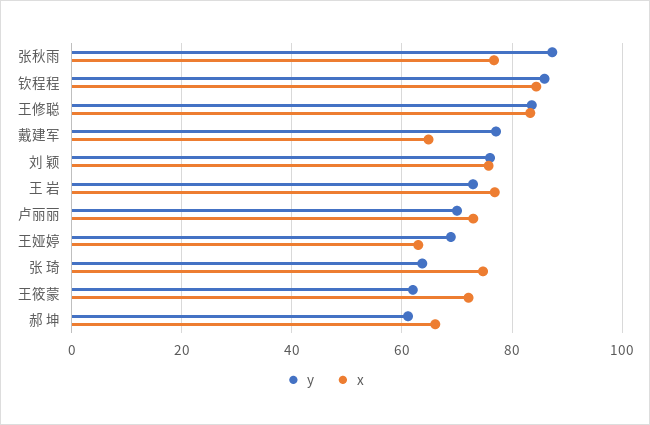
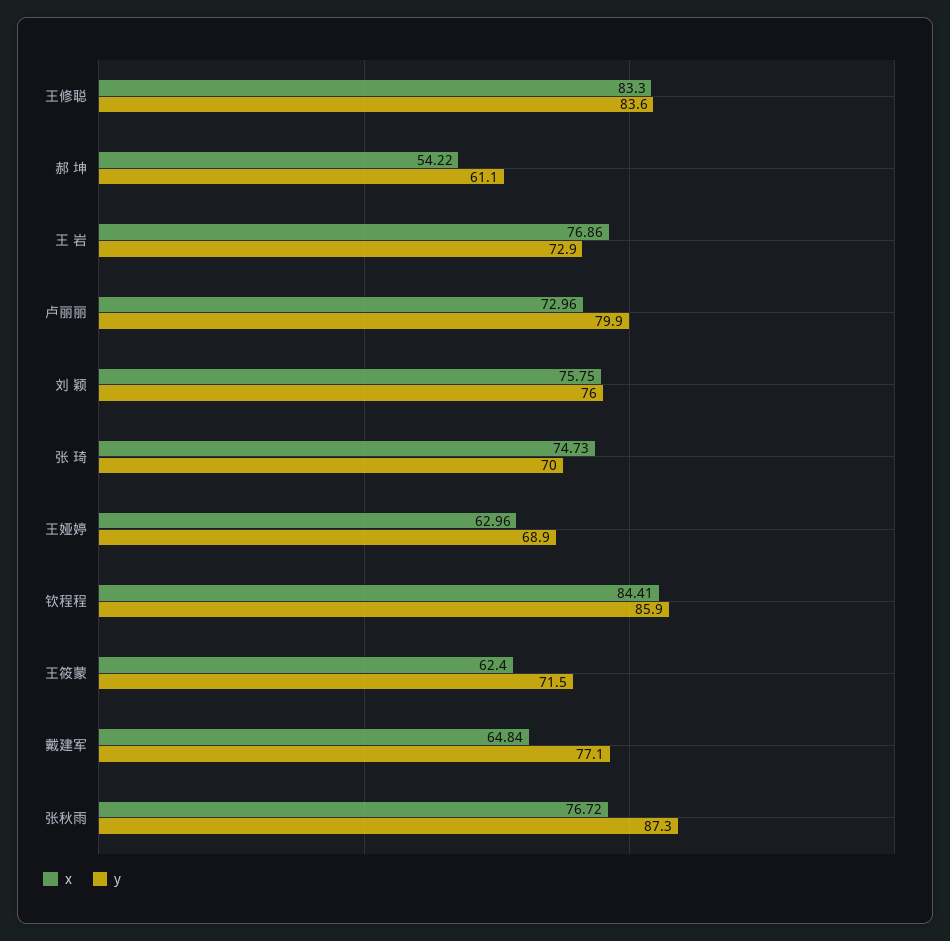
y, 卢丽丽: 70 -> 79.9
y, 张 琦: 64 -> 70
y, 王筱蒙: 62 -> 71.5
x, 王筱蒙: 72 -> 62.4
x, 郝 坤: 66 -> 54.22

